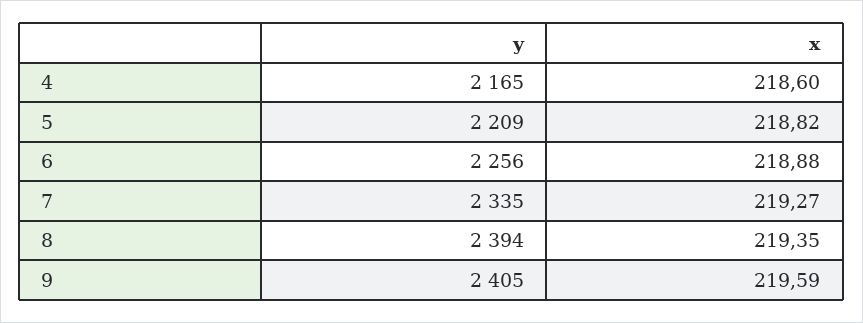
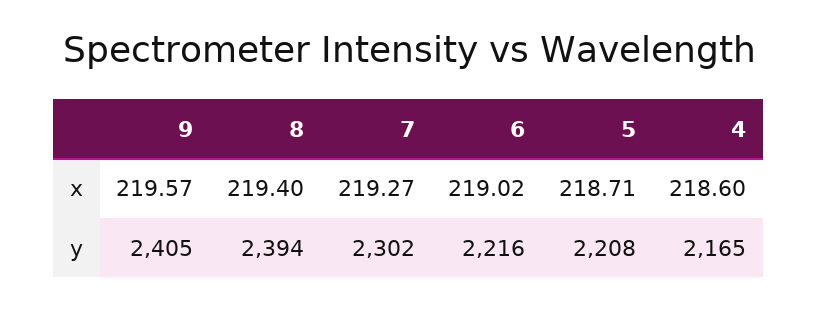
y, 5: 2209 -> 2208
x, 5: 218.82 -> 218.71
y, 6: 2256 -> 2216
x, 6: 218.88 -> 219.02
y, 7: 2335 -> 2302
x, 8: 219.35 -> 219.4
x, 9: 219.59 -> 219.57

